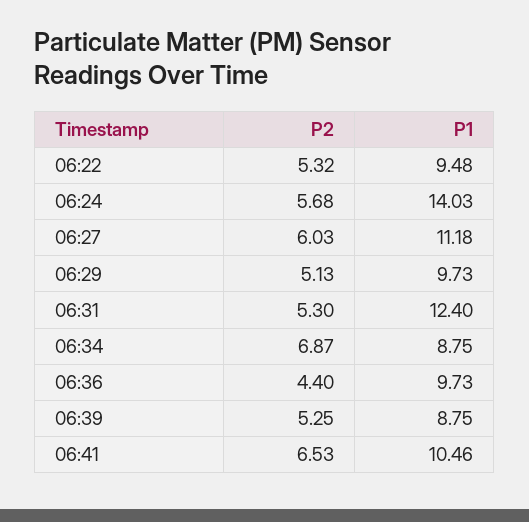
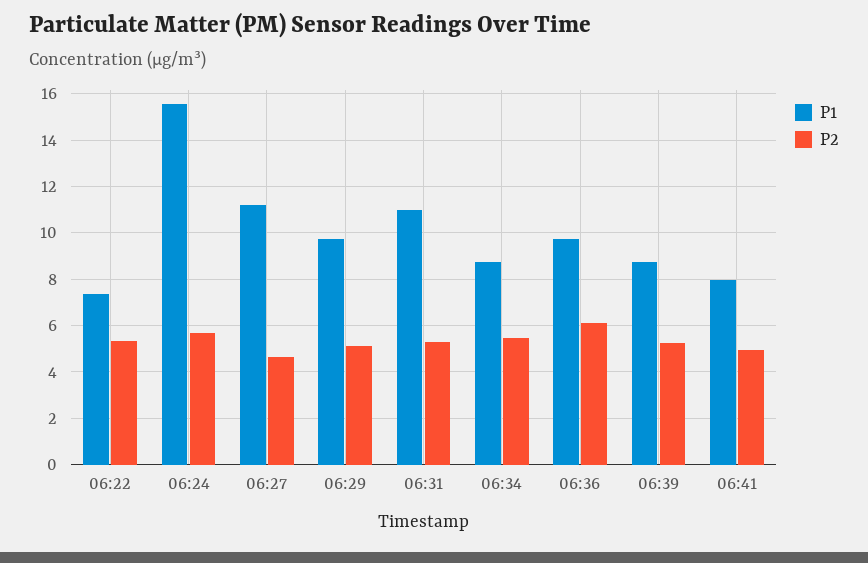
P1, 06:22: 9.48 -> 7.5
P1, 06:24: 14.03 -> 15.5
P2, 06:27: 6.03 -> 4.5
P1, 06:31: 12.4 -> 11
P2, 06:34: 6.87 -> 5.5
P2, 06:36: 4.4 -> 6
P2, 06:41: 6.53 -> 5
P1, 06:41: 10.46 -> 8

